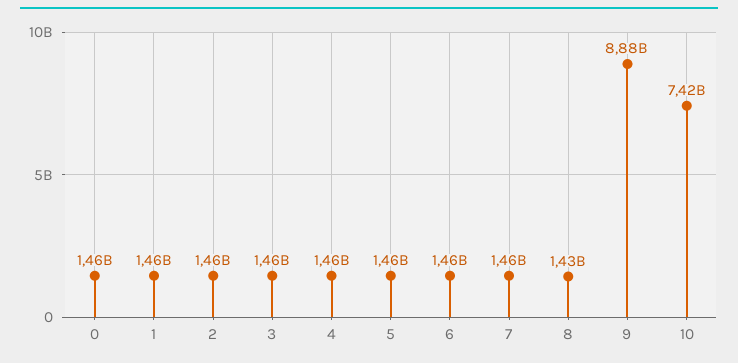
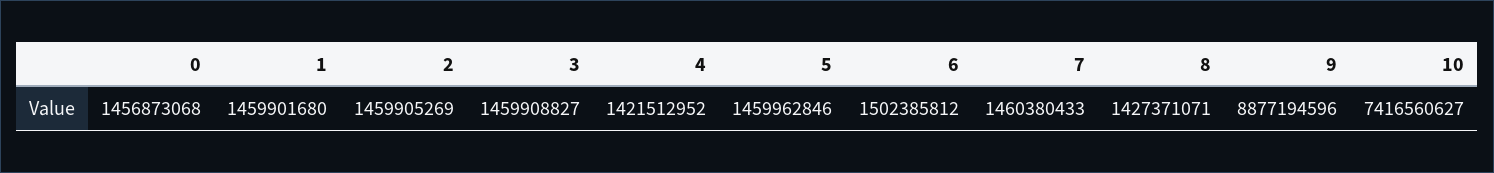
4: 1460000000 -> 1421512952
6: 1460000000 -> 1502385812

